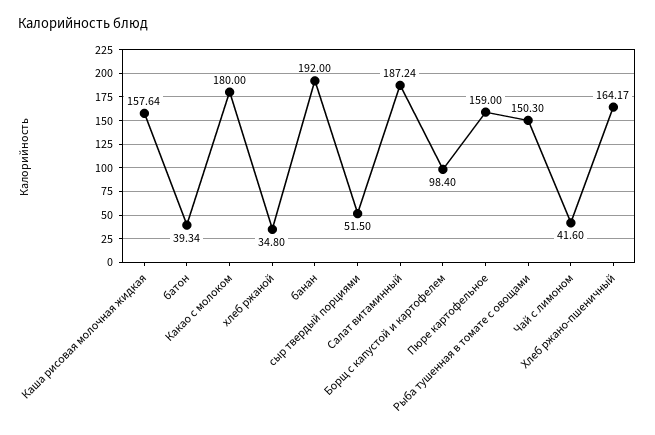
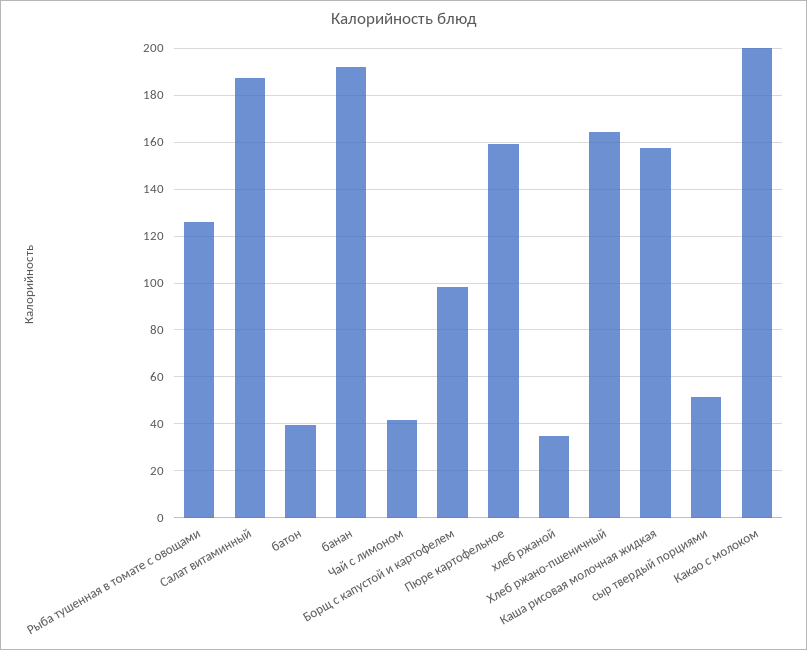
Какао с молоком: 180 -> 200
Рыба тушенная в томате с овощами: 150.3 -> 125

